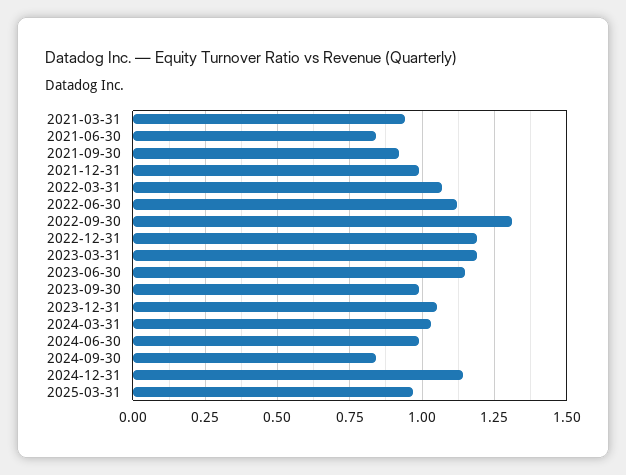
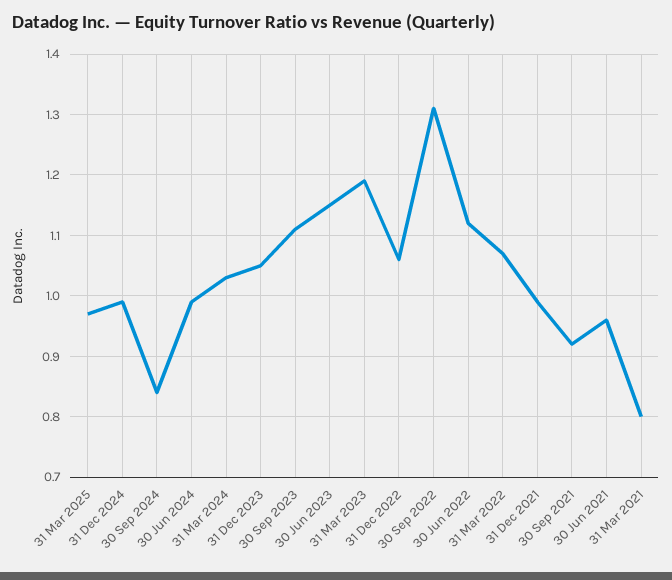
2021-03-31: 0.95 -> 0.8
2021-06-30: 0.85 -> 0.96
2022-12-31: 1.2 -> 1.06
2023-09-30: 1 -> 1.11
2024-12-31: 1.15 -> 0.99

